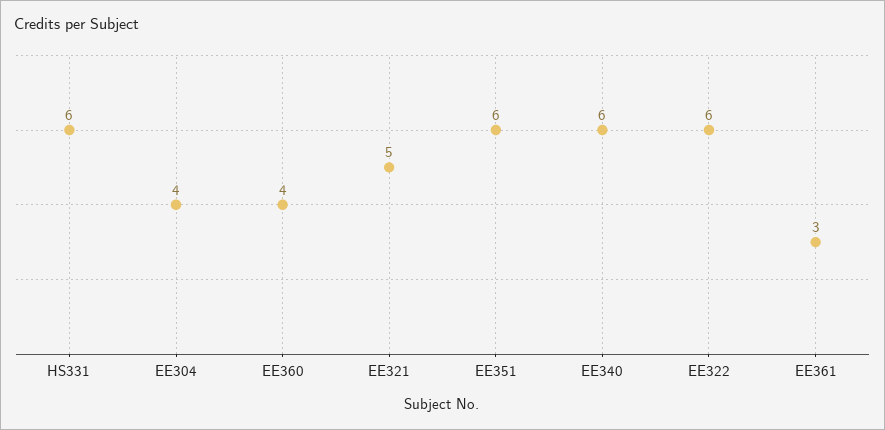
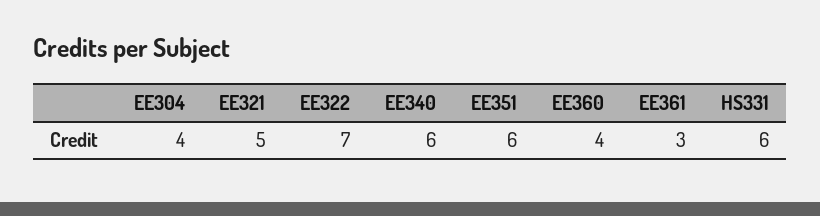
EE322: 6 -> 7

